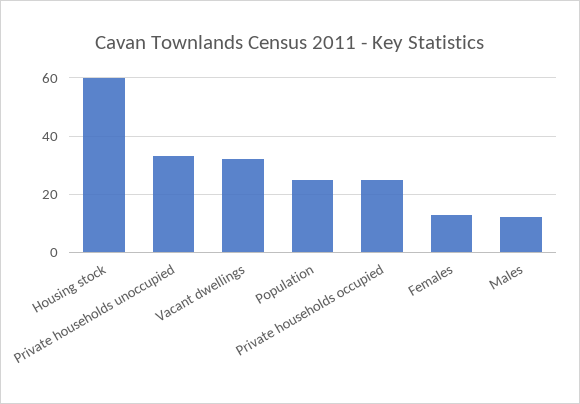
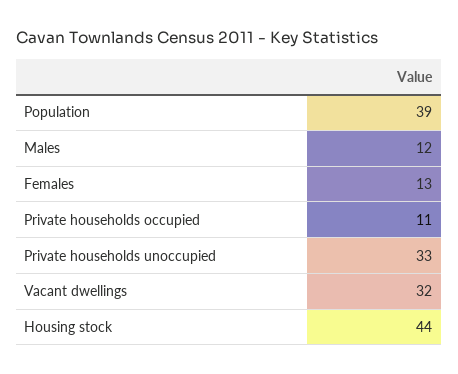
Housing stock: 60 -> 44
Population: 25 -> 39
Private households occupied: 25 -> 11

